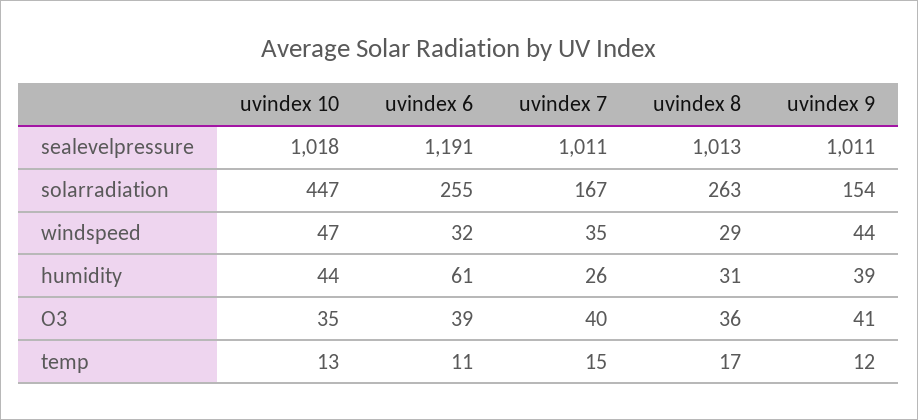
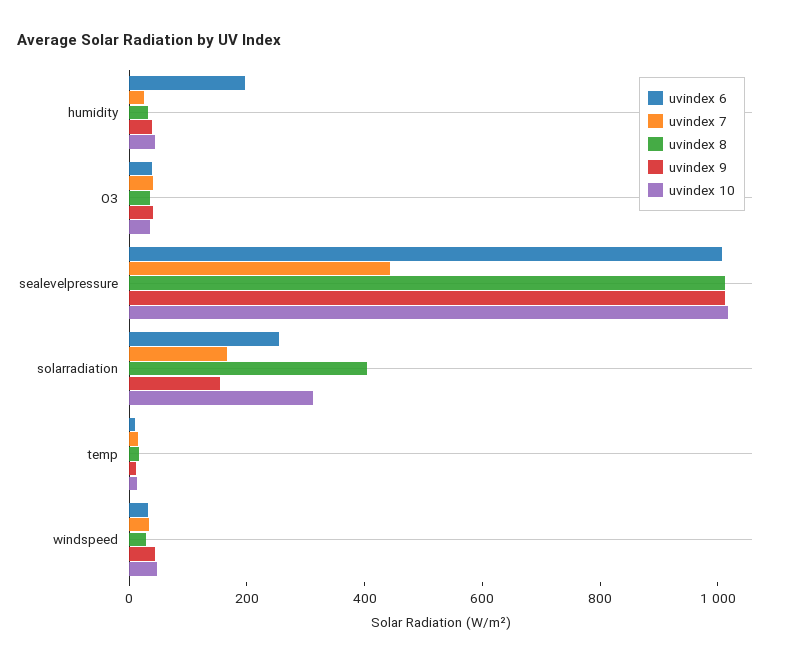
uvindex 6, sealevelpressure: 1191 -> 1000
uvindex 7, sealevelpressure: 1011 -> 450
uvindex 10, solarradiation: 447 -> 300
uvindex 8, solarradiation: 263 -> 400
uvindex 6, humidity: 61 -> 200

